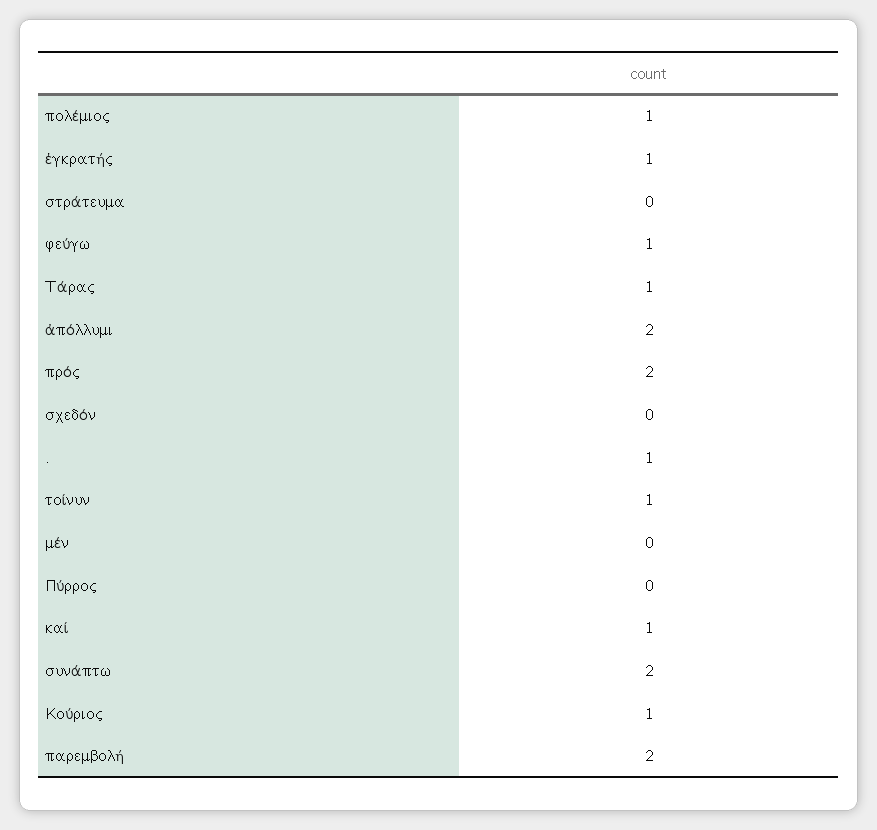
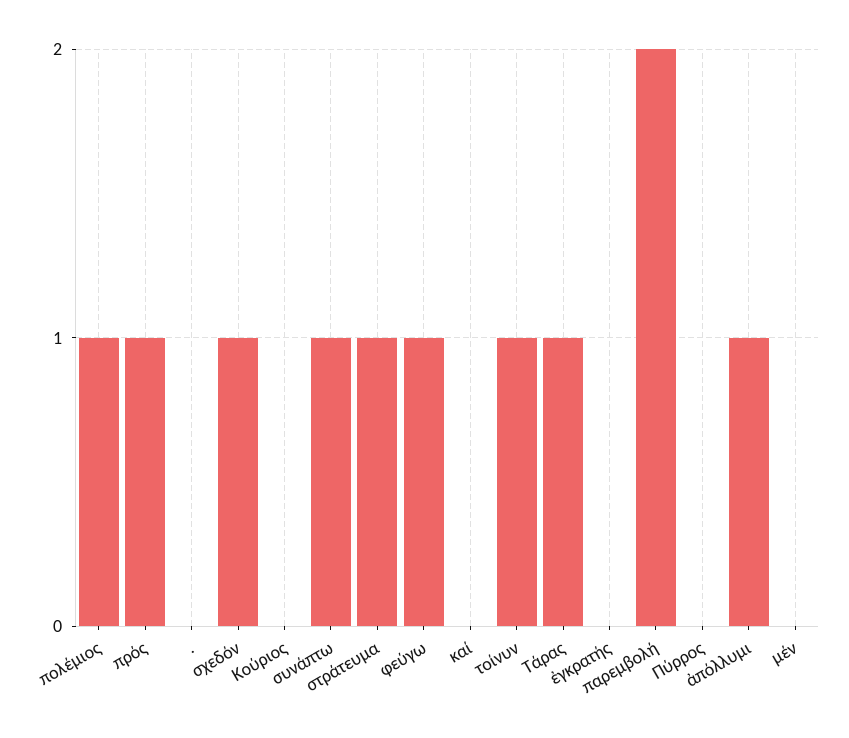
ἐγκρατής: 1 -> 0
στράτευμα: 0 -> 1
ἀπόλλυμι: 2 -> 1
πρός: 2 -> 1
σχεδόν: 0 -> 1
.: 1 -> 0
καί: 1 -> 0
συνάπτω: 2 -> 1
Κούριος: 1 -> 0

